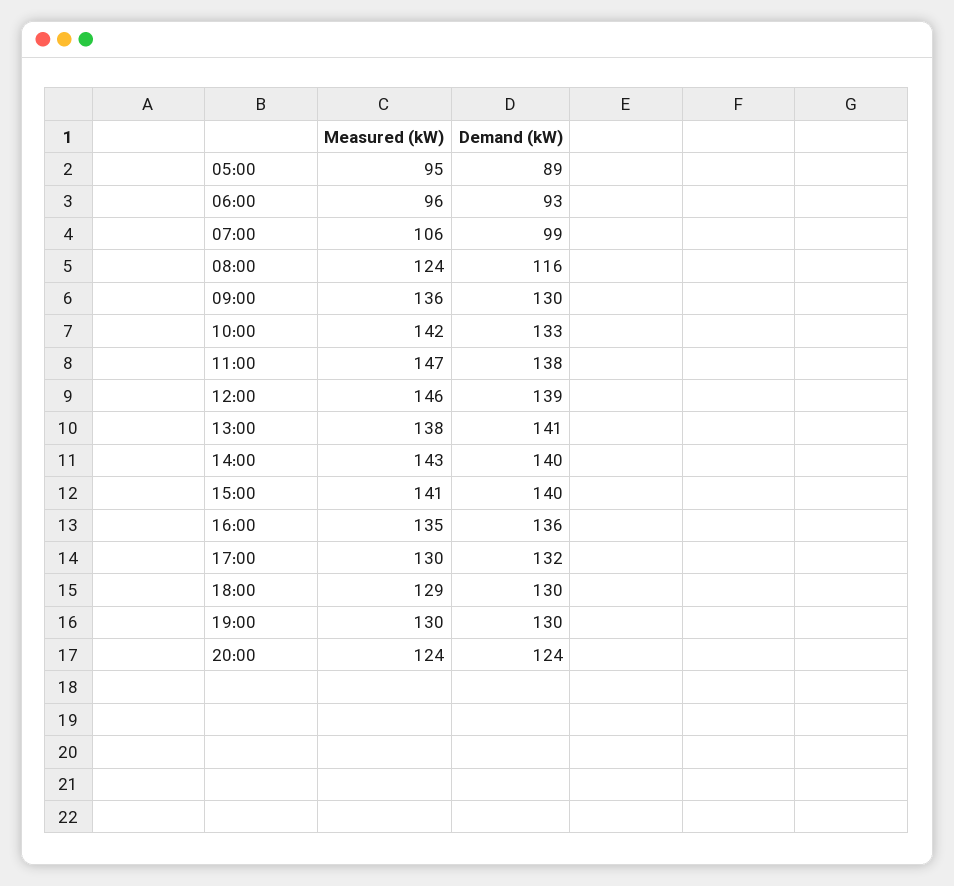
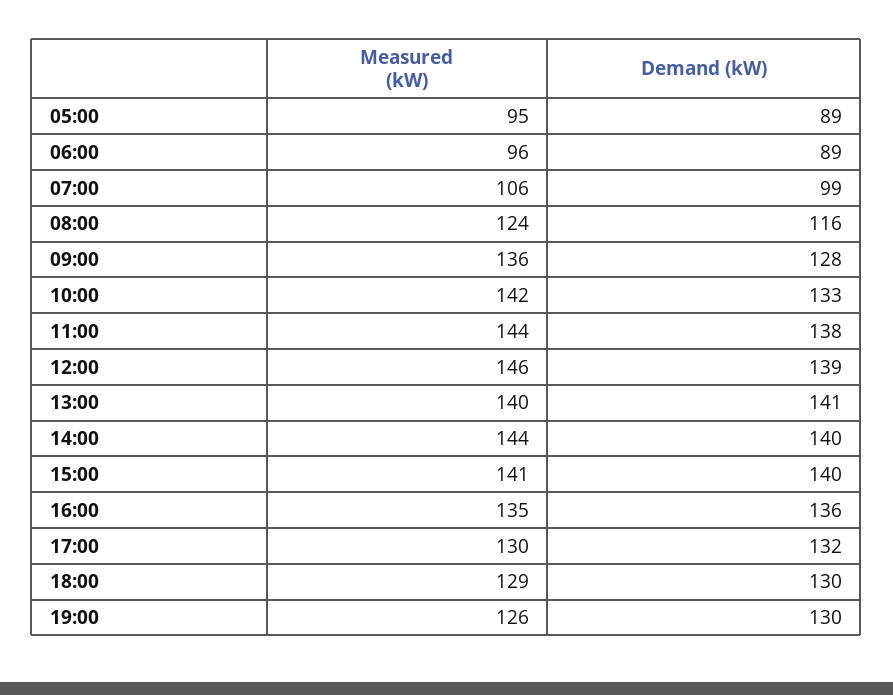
Demand (kW), 06:00: 93 -> 89
Demand (kW), 09:00: 130 -> 128
Measured (kW), 11:00: 147 -> 144
Measured (kW), 13:00: 138 -> 140
Measured (kW), 14:00: 143 -> 144
Measured (kW), 19:00: 130 -> 126
Measured (kW), 20:00: 124 -> none
Demand (kW), 20:00: 124 -> none

